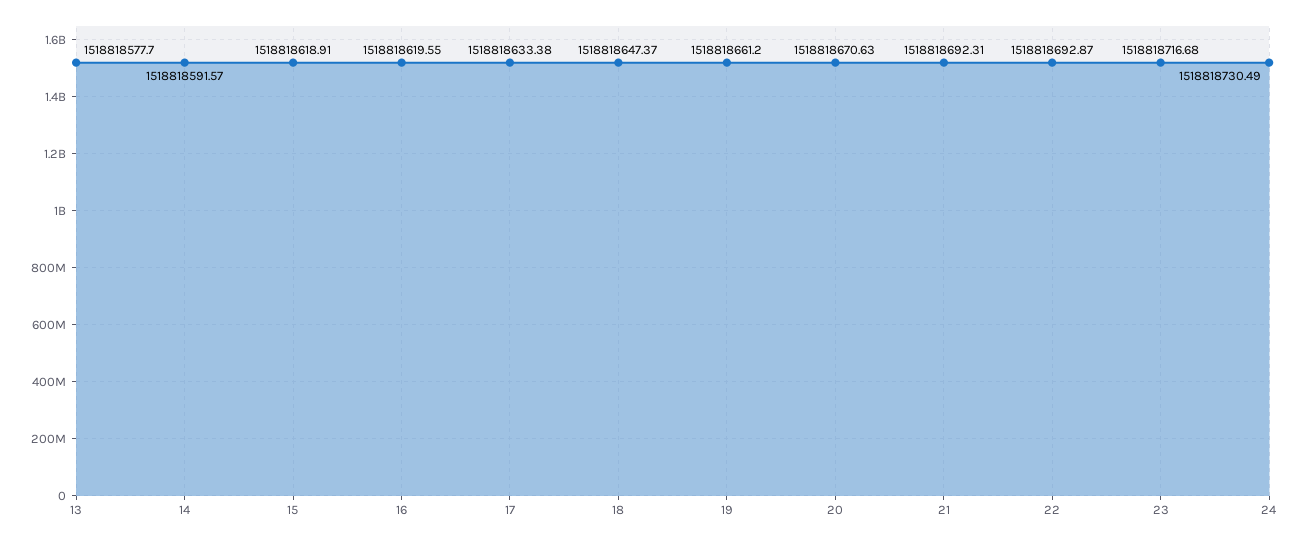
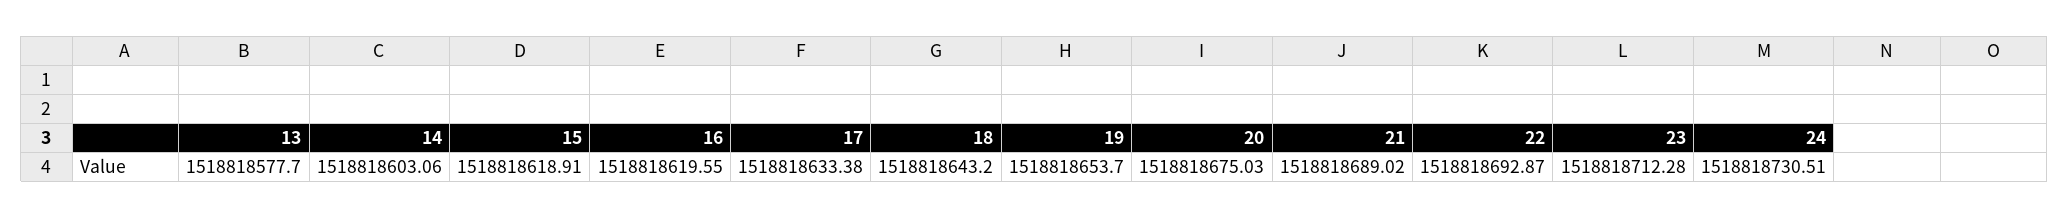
14: 1518818591.57 -> 1518818603.06
18: 1518818647.37 -> 1518818643.2
19: 1518818661.2 -> 1518818653.7
20: 1518818670.63 -> 1518818675.03
21: 1518818692.31 -> 1518818689.02
23: 1518818716.68 -> 1518818712.28
24: 1518818730.49 -> 1518818730.51

